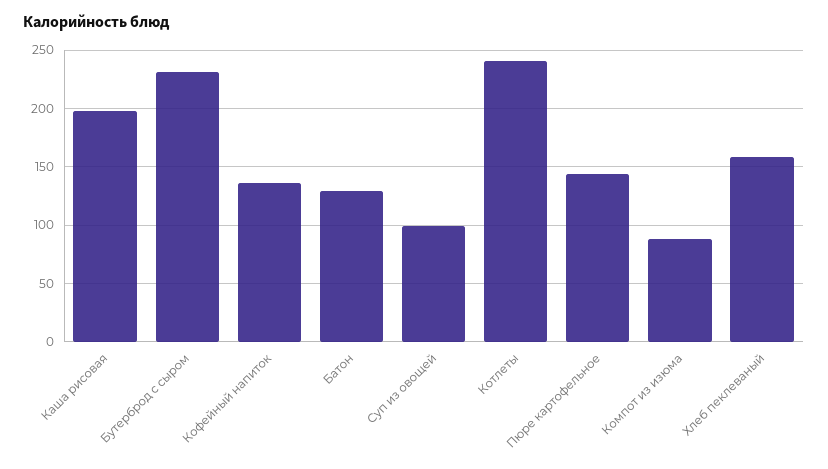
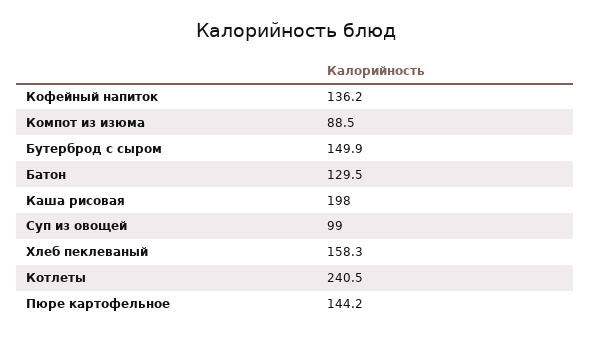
Бутерброд с сыром: 230 -> 149.9

